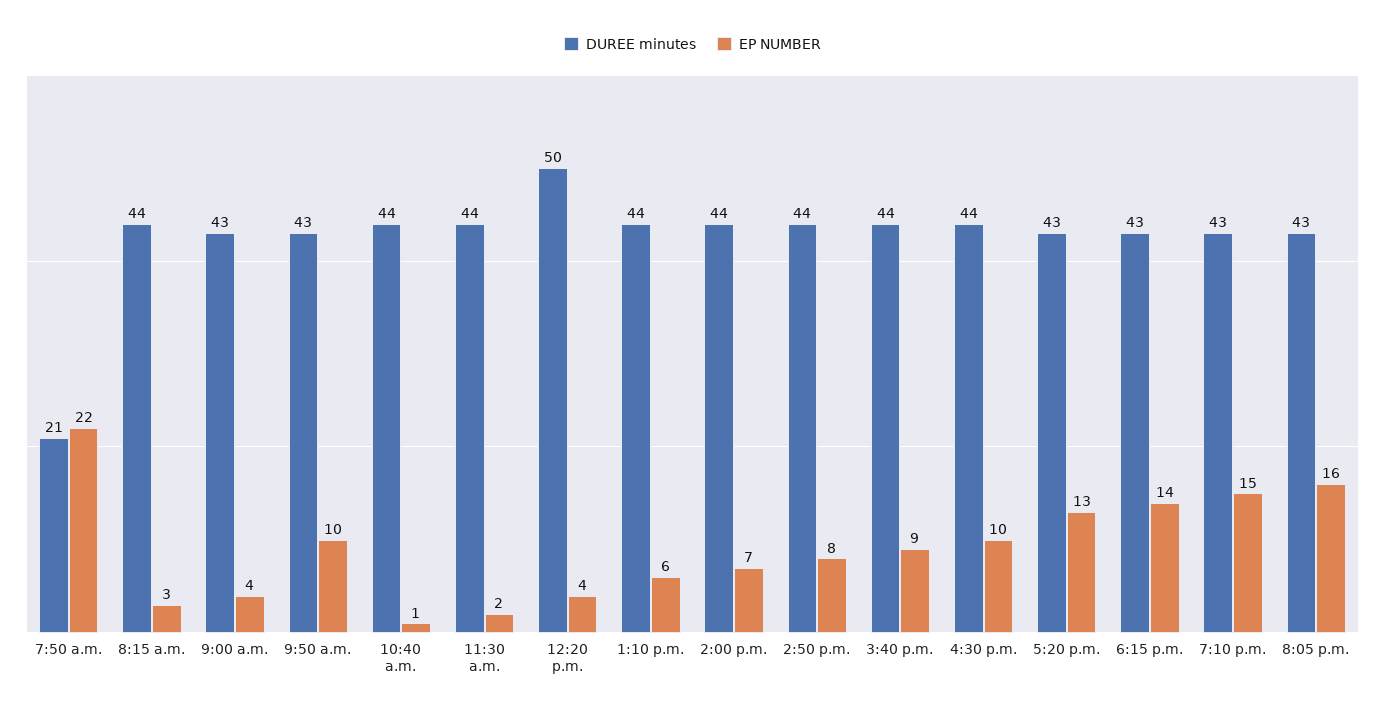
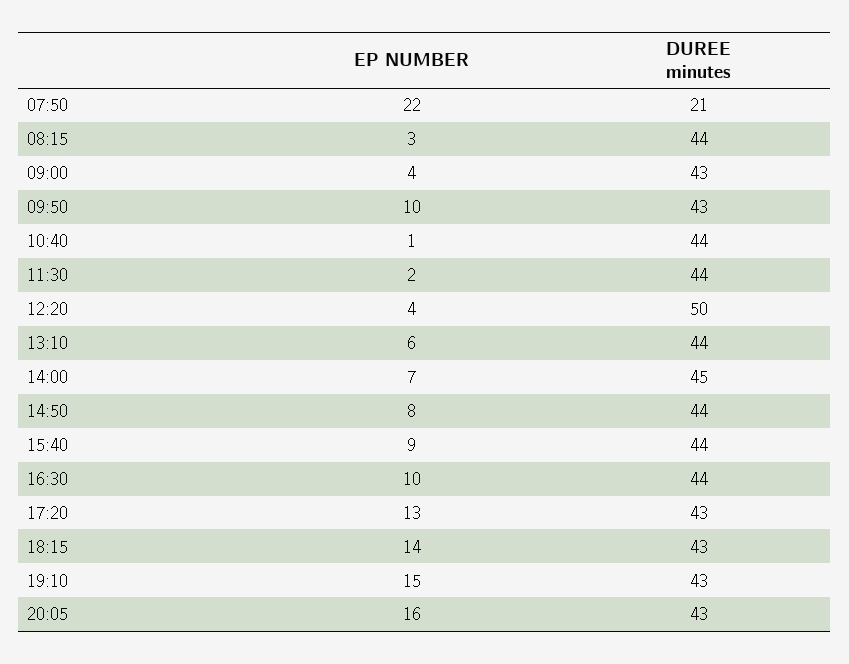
DUREE minutes, 2:00 p.m.: 44 -> 45

